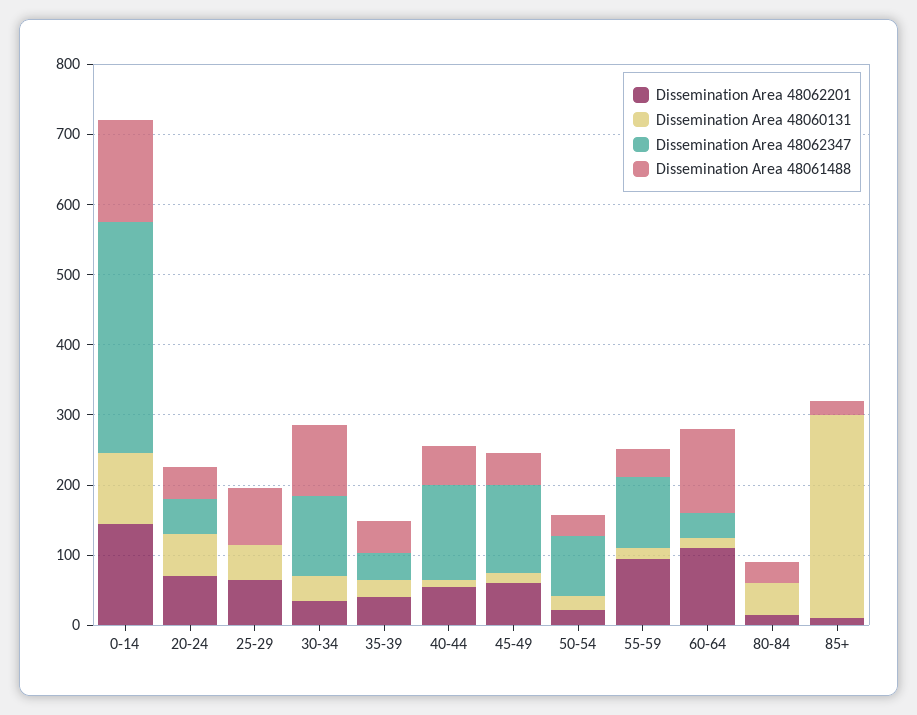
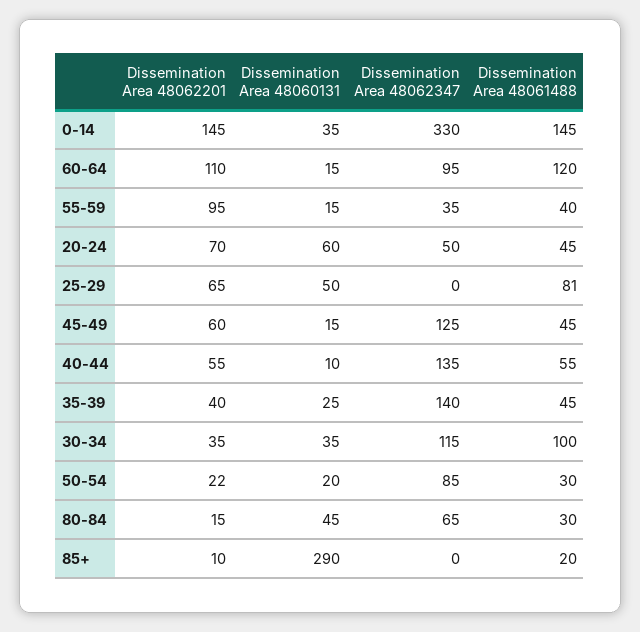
Dissemination Area 48060131, 0-14: 100 -> 35
Dissemination Area 48062347, 35-39: 40 -> 140
Dissemination Area 48062347, 55-59: 100 -> 35
Dissemination Area 48062347, 60-64: 40 -> 95
Dissemination Area 48062347, 80-84: 0 -> 65

